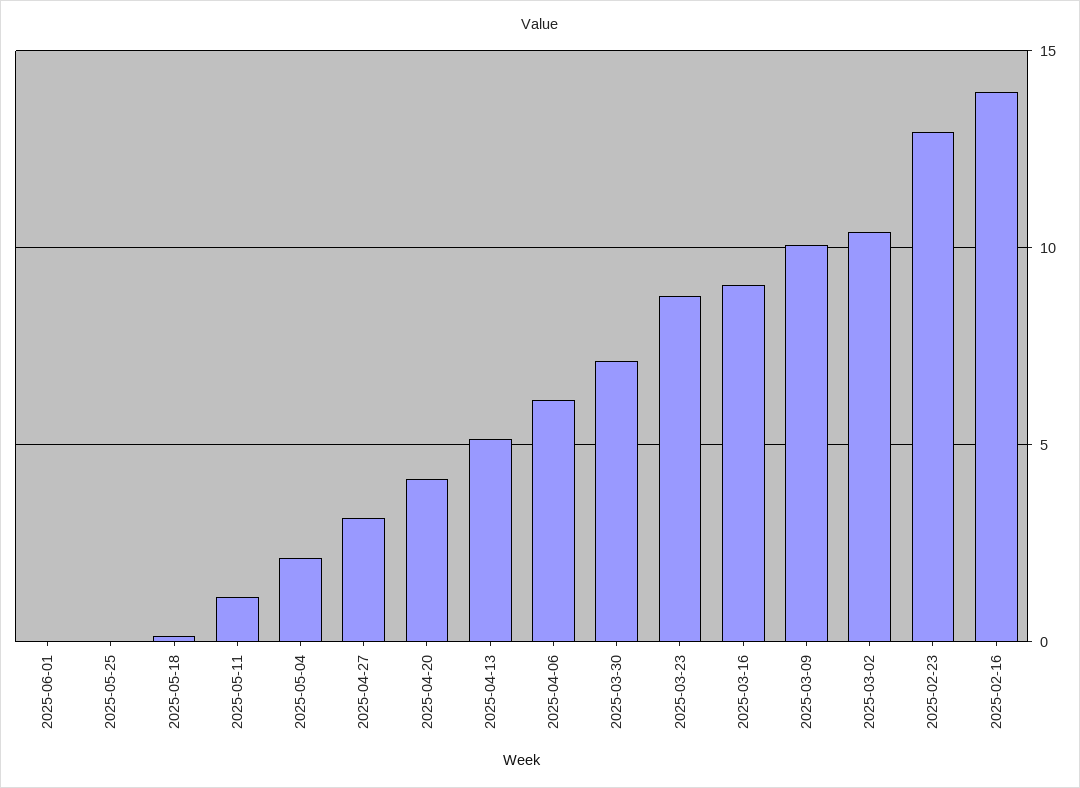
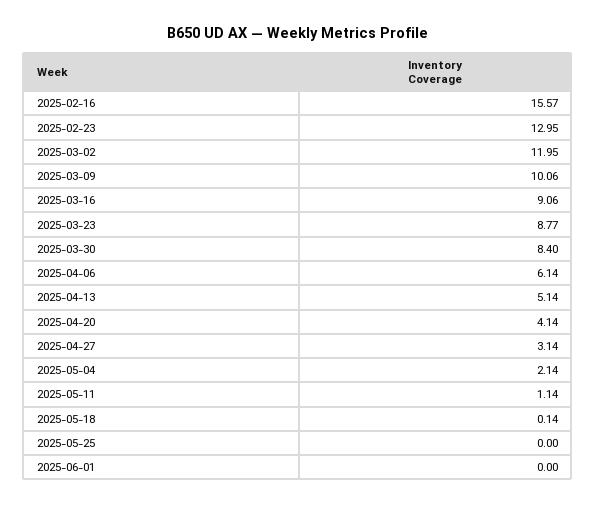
2025-03-30: 7 -> 8.4
2025-03-02: 10.5 -> 11.95
2025-02-16: 14 -> 15.57

